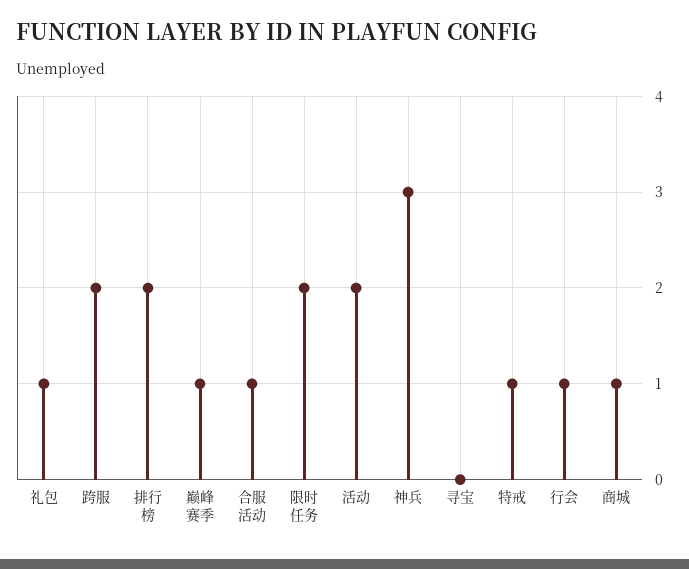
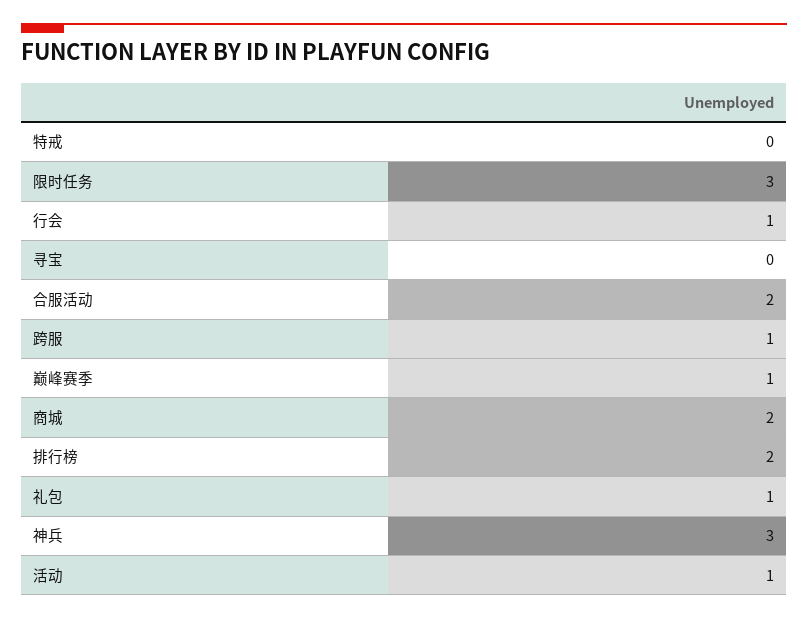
跨服: 2 -> 1
合服活动: 1 -> 2
限时任务: 2 -> 3
活动: 2 -> 1
特戒: 1 -> 0
商城: 1 -> 2

